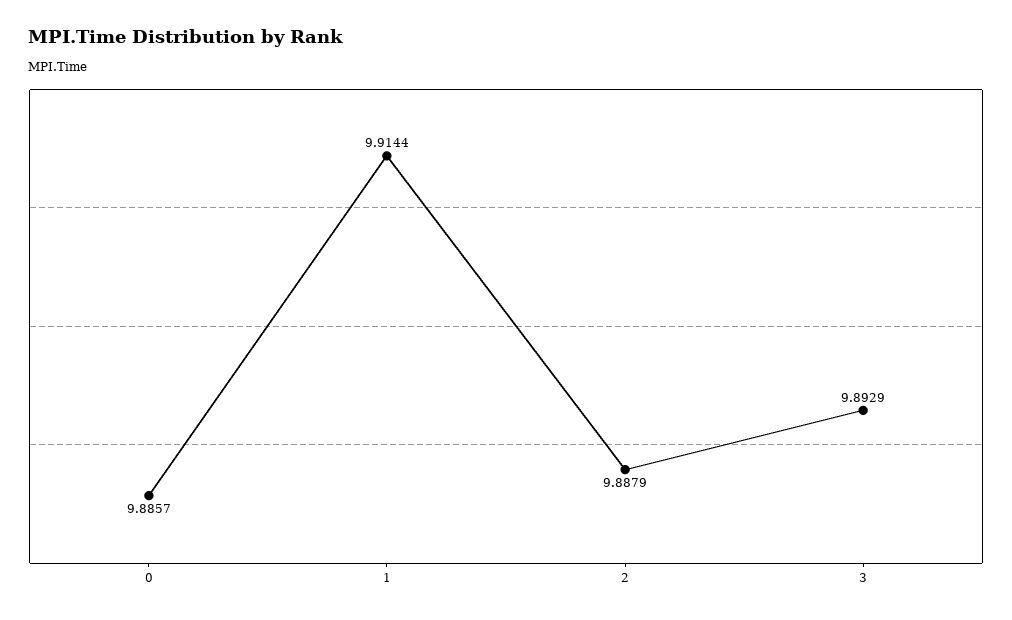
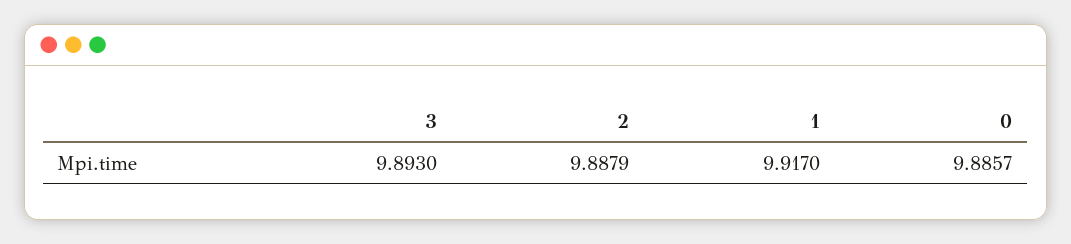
1: 9.9144 -> 9.917
3: 9.8929 -> 9.893

